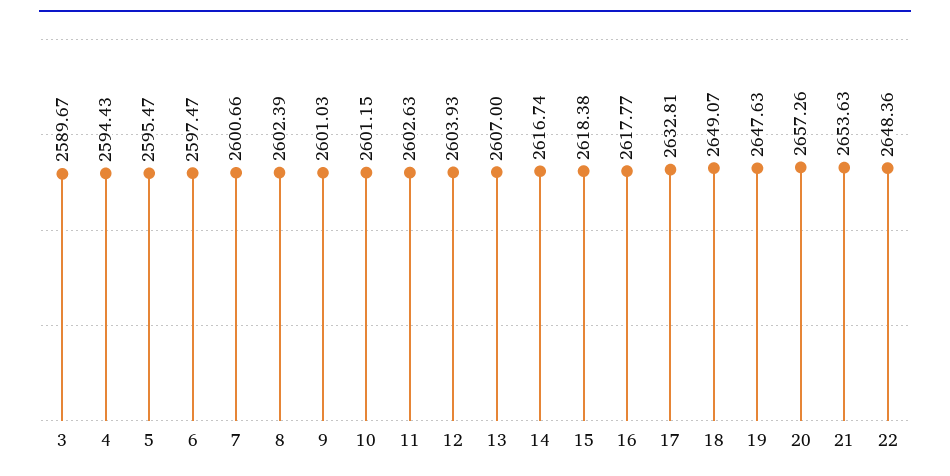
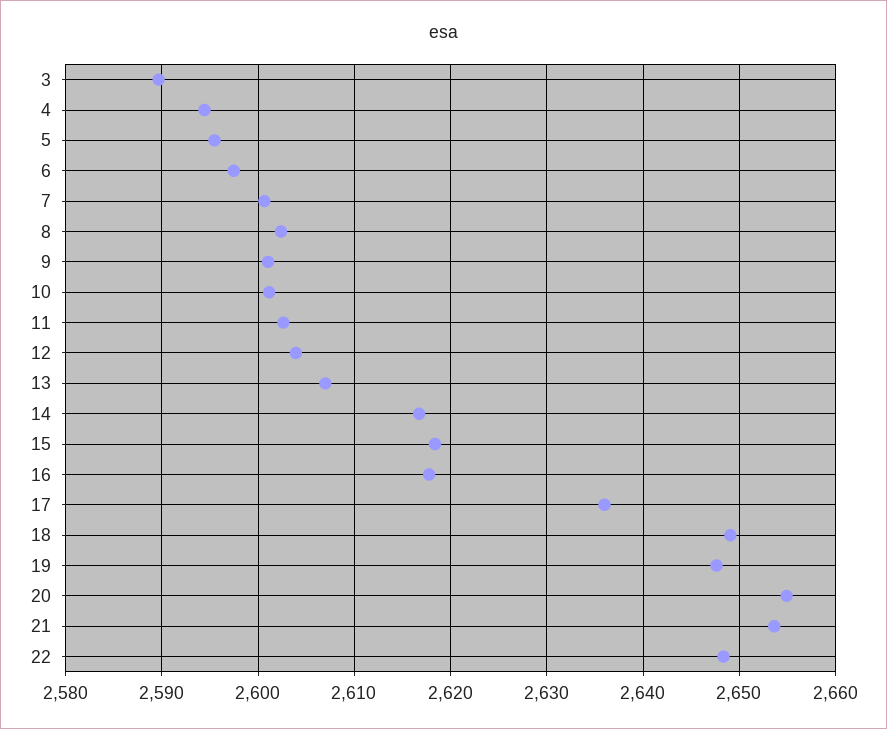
17: 2632.81 -> 2636
20: 2657.26 -> 2655

